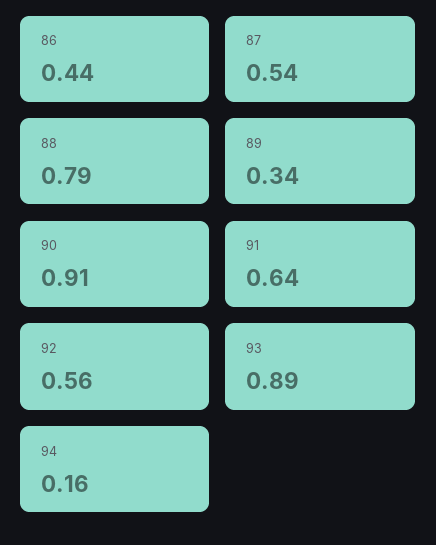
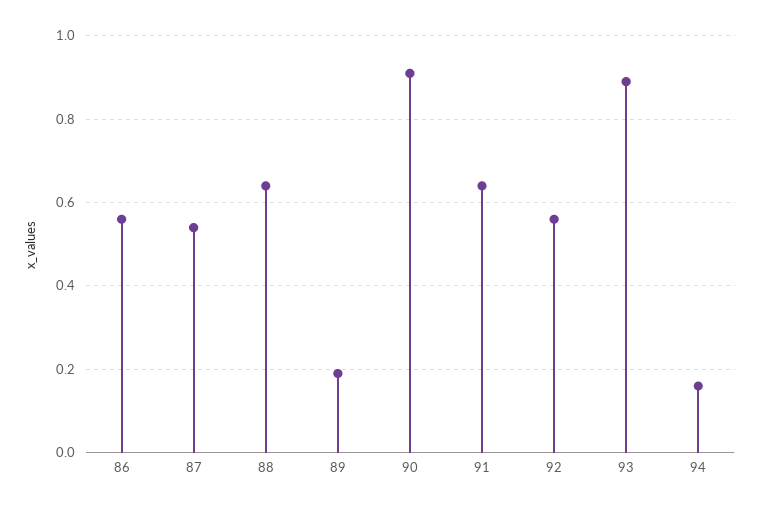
86: 0.44 -> 0.55
88: 0.79 -> 0.65
89: 0.34 -> 0.2

